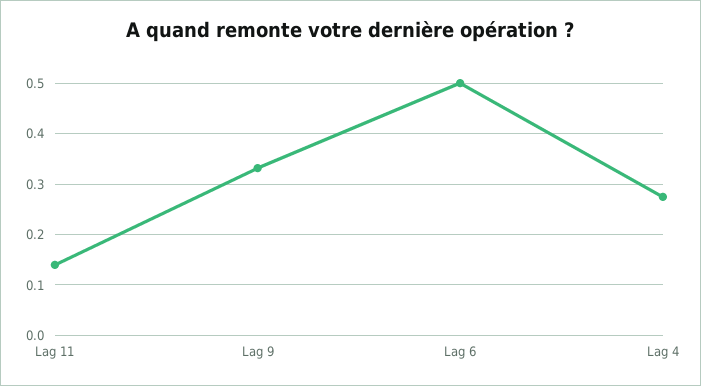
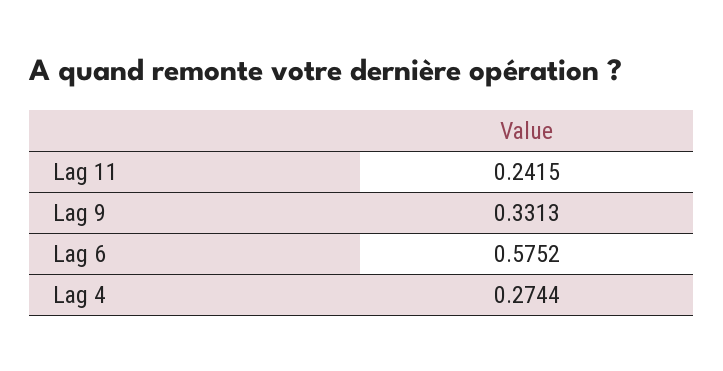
Lag 11: 0.14 -> 0.2415
Lag 6: 0.5 -> 0.5752

